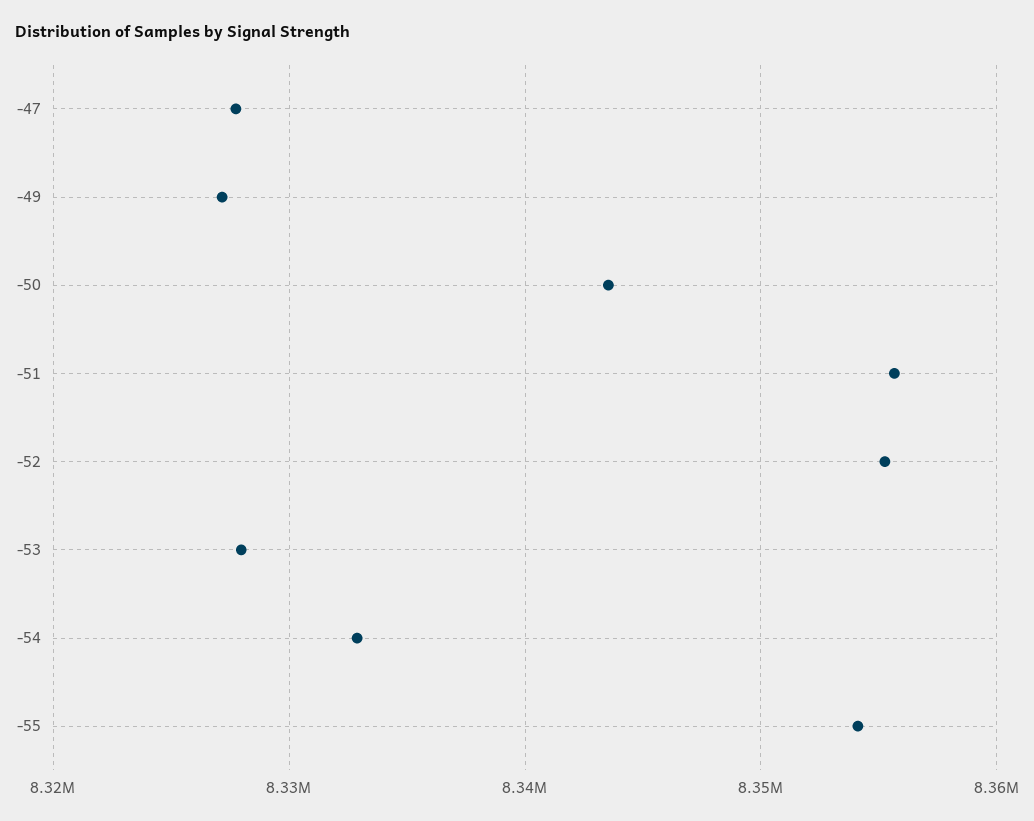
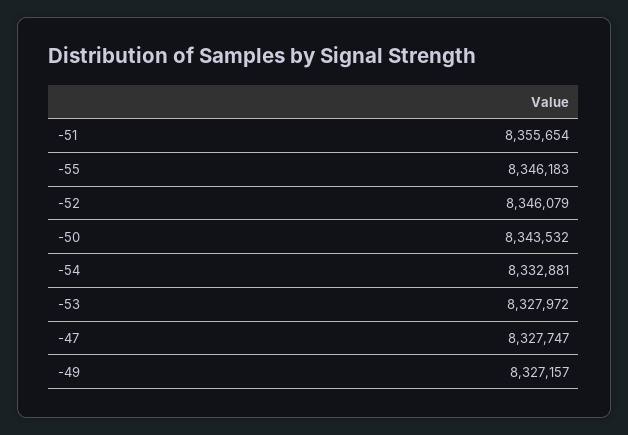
-52: 8355000 -> 8346079
-55: 8354000 -> 8346183

